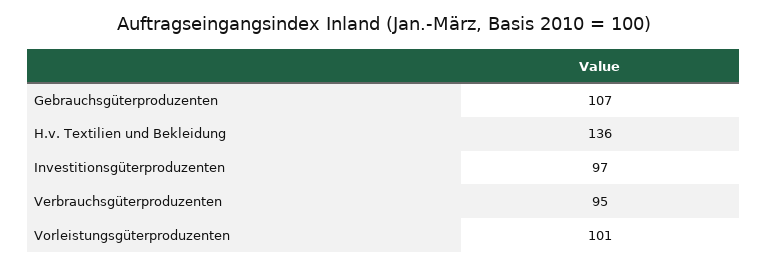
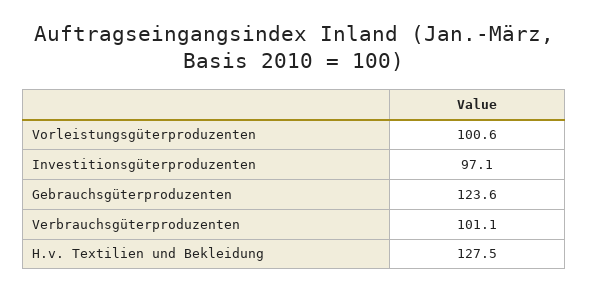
Gebrauchsgüterproduzenten: 107 -> 123.6
H.v. Textilien und Bekleidung: 136 -> 127.5
Verbrauchsgüterproduzenten: 95 -> 101.1

